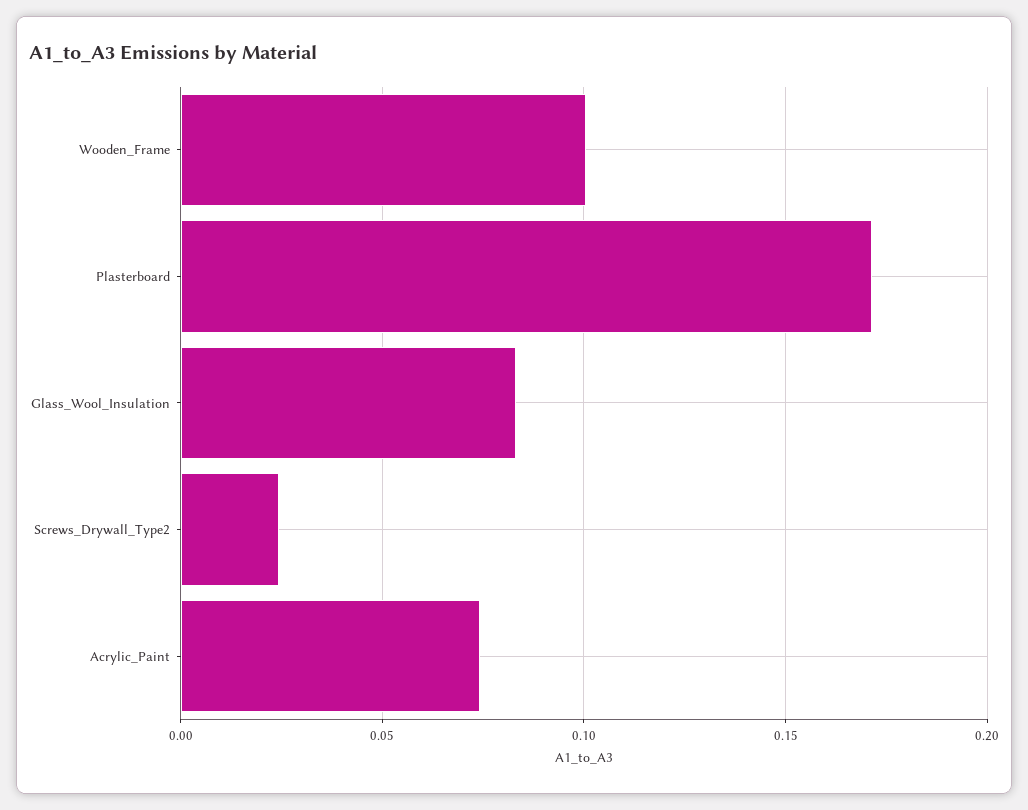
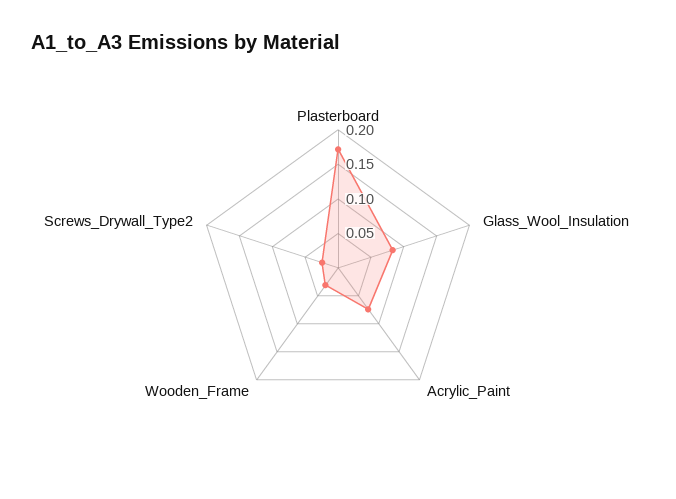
Wooden_Frame: 0.1 -> 0.025

